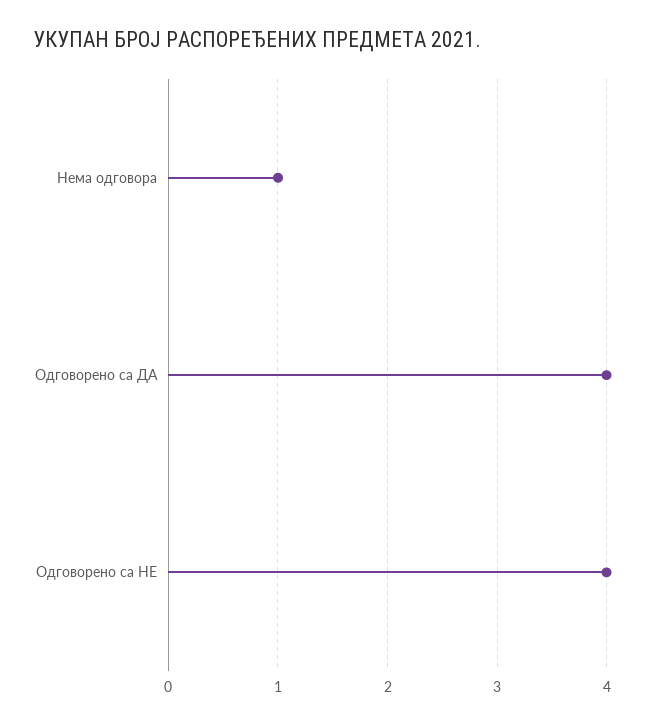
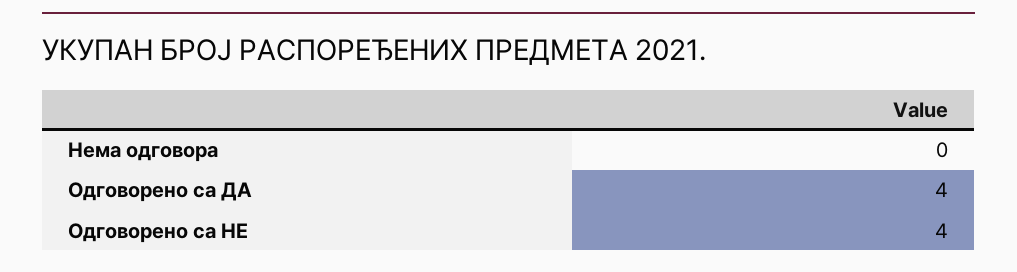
Нема одговора: 1 -> 0

